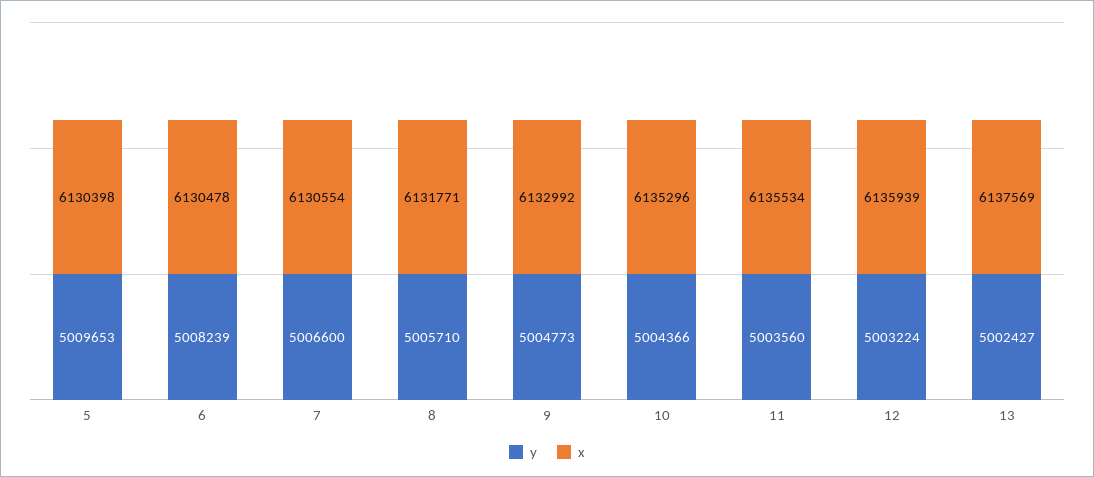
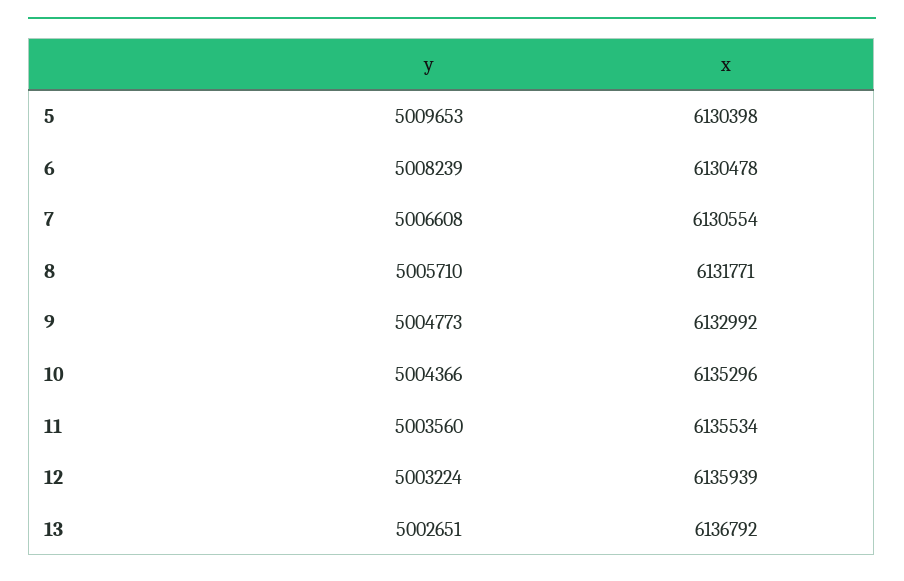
y, 7: 5006600 -> 5006608
y, 13: 5002427 -> 5002651
x, 13: 6137569 -> 6136792

